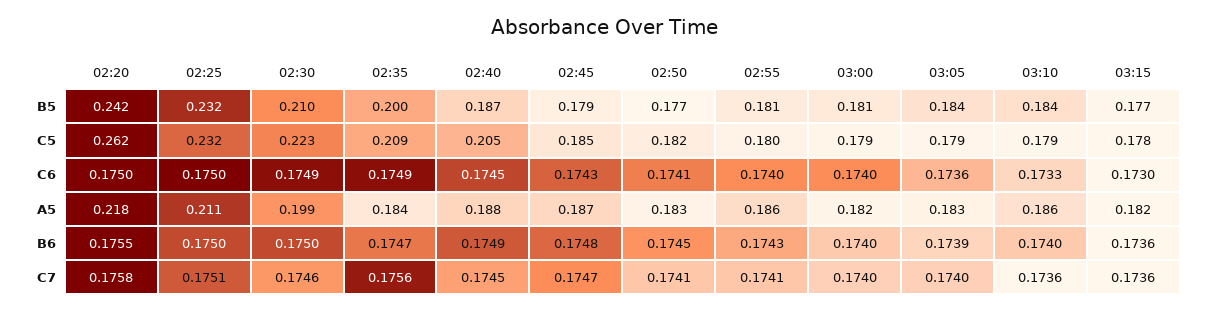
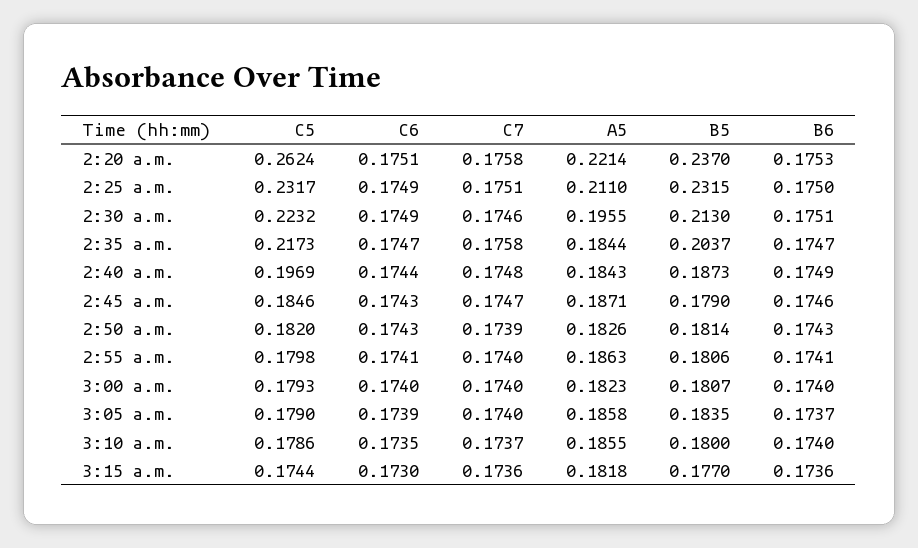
02:20, B5: 0.242 -> 0.237
02:30, B5: 0.21 -> 0.213
02:35, B5: 0.2 -> 0.2037
02:50, B5: 0.177 -> 0.1814
03:10, B5: 0.184 -> 0.18
02:35, C5: 0.209 -> 0.2173
02:40, C5: 0.205 -> 0.1969
03:15, C5: 0.178 -> 0.1744
02:20, C6: 0.175 -> 0.1751
02:25, C6: 0.175 -> 0.1749
02:35, C6: 0.1749 -> 0.1747
02:40, C6: 0.1745 -> 0.1744
02:50, C6: 0.1741 -> 0.1743
02:55, C6: 0.174 -> 0.1741
03:05, C6: 0.1736 -> 0.1739
03:10, C6: 0.1733 -> 0.1735
02:20, A5: 0.218 -> 0.2214
02:30, A5: 0.199 -> 0.1955
02:40, A5: 0.188 -> 0.1843
03:05, A5: 0.183 -> 0.1858
02:20, B6: 0.1755 -> 0.1753
02:30, B6: 0.175 -> 0.1751
02:45, B6: 0.1748 -> 0.1746
02:50, B6: 0.1745 -> 0.1743
02:55, B6: 0.1743 -> 0.1741
03:05, B6: 0.1739 -> 0.1737
02:35, C7: 0.1756 -> 0.1758
02:40, C7: 0.1745 -> 0.1748
02:50, C7: 0.1741 -> 0.1739
02:55, C7: 0.1741 -> 0.174
03:10, C7: 0.1736 -> 0.1737

